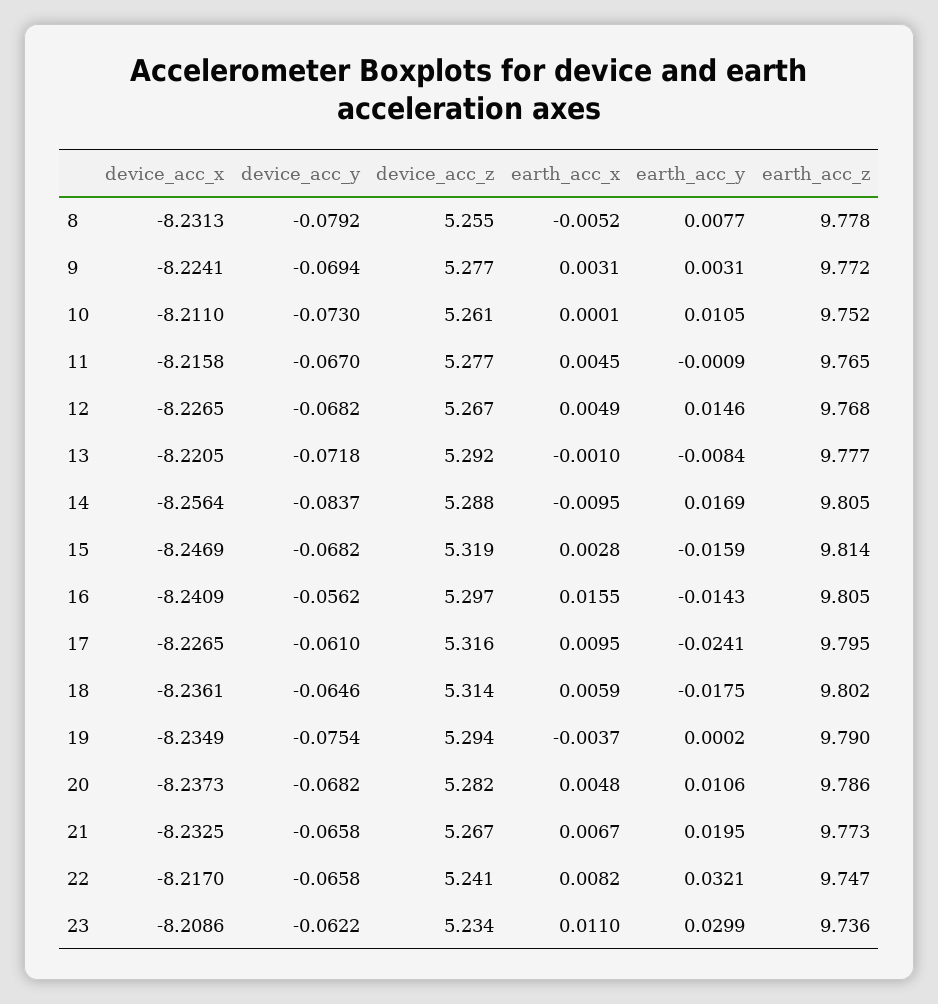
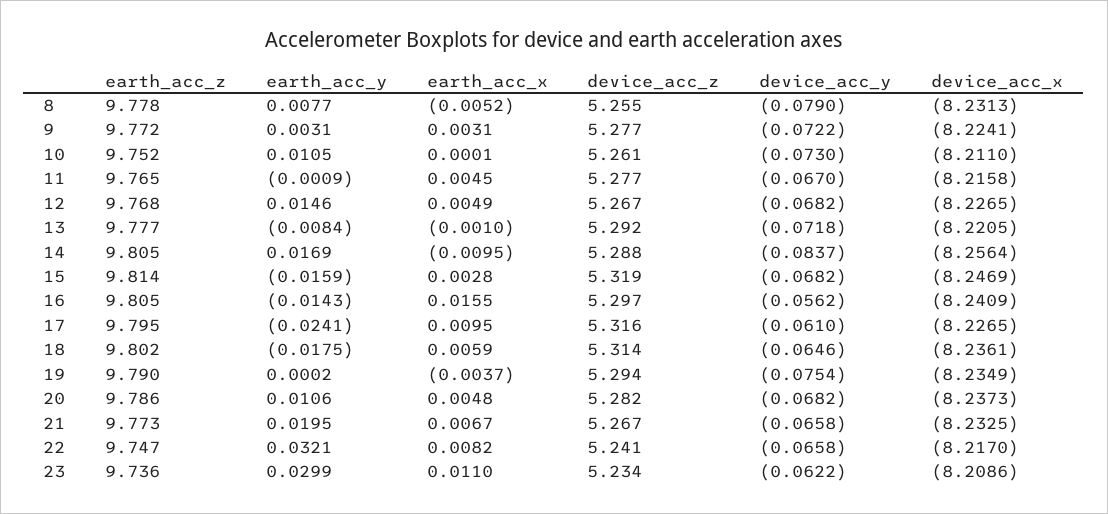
device_acc_y, 8: -0.0792 -> -0.079
device_acc_y, 9: -0.0694 -> -0.0722

